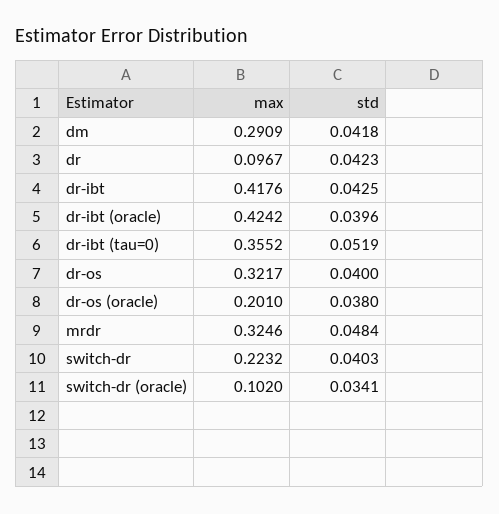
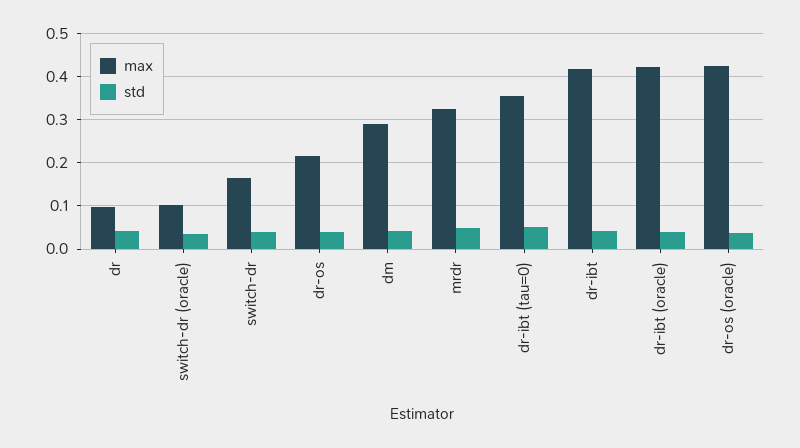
max, dr-os: 0.3217 -> 0.22
max, dr-os (oracle): 0.201 -> 0.42
max, switch-dr: 0.2232 -> 0.16

